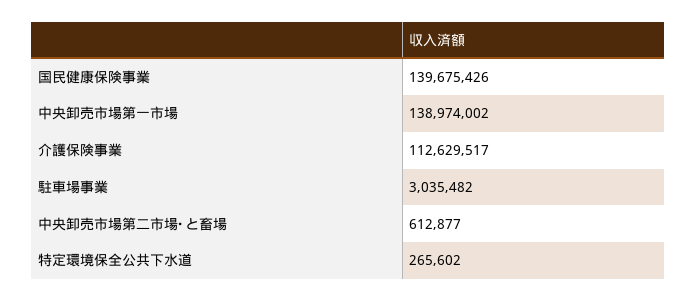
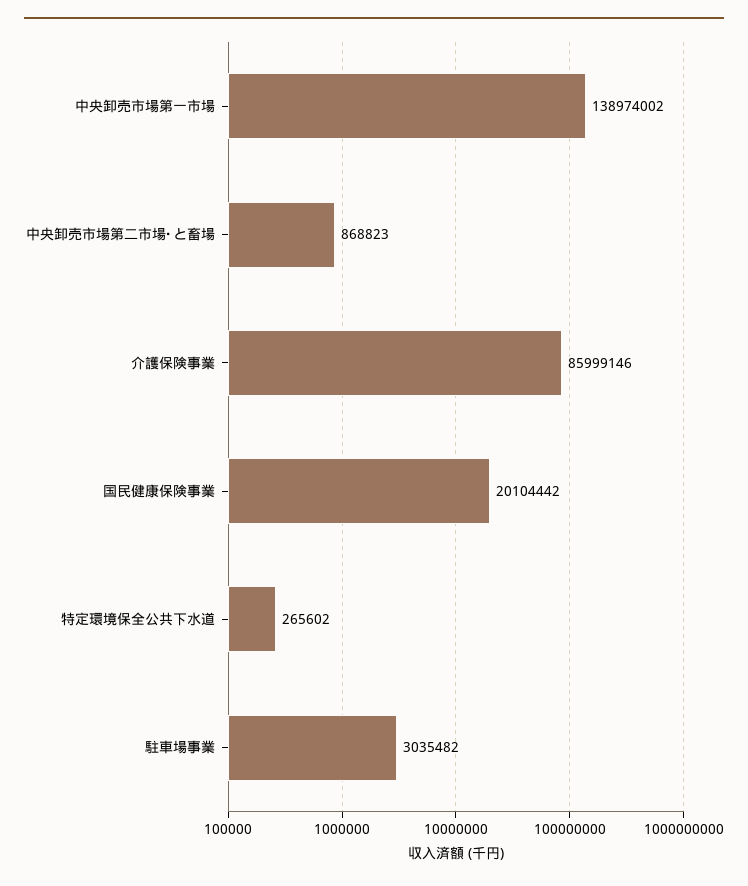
国民健康保険事業: 139675426 -> 20104442
介護保険事業: 112629517 -> 85999146
中央卸売市場第二市場･と畜場: 612877 -> 868823

